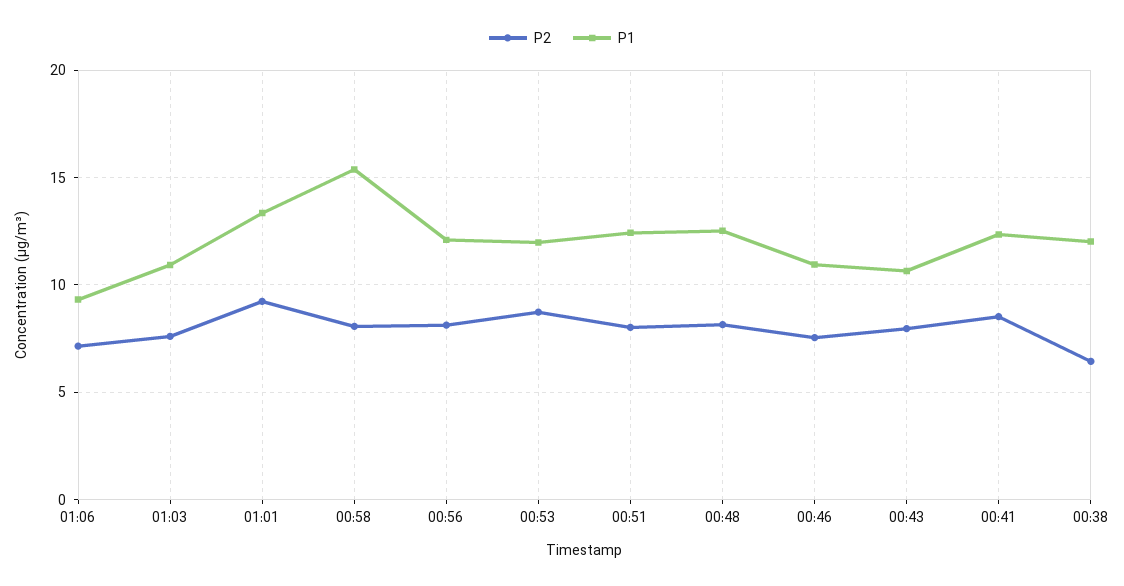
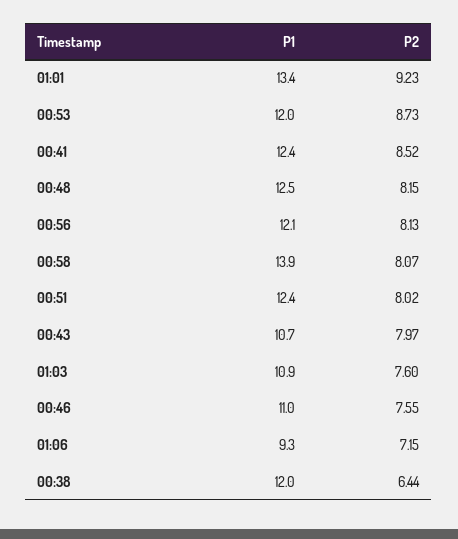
P1, 00:58: 15.5 -> 13.9

